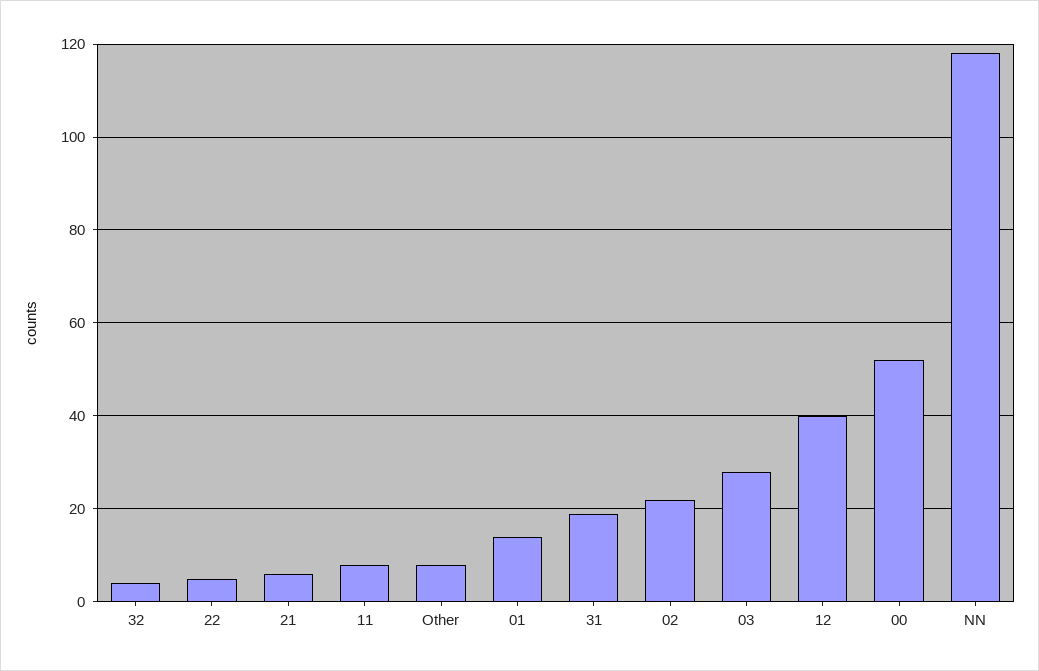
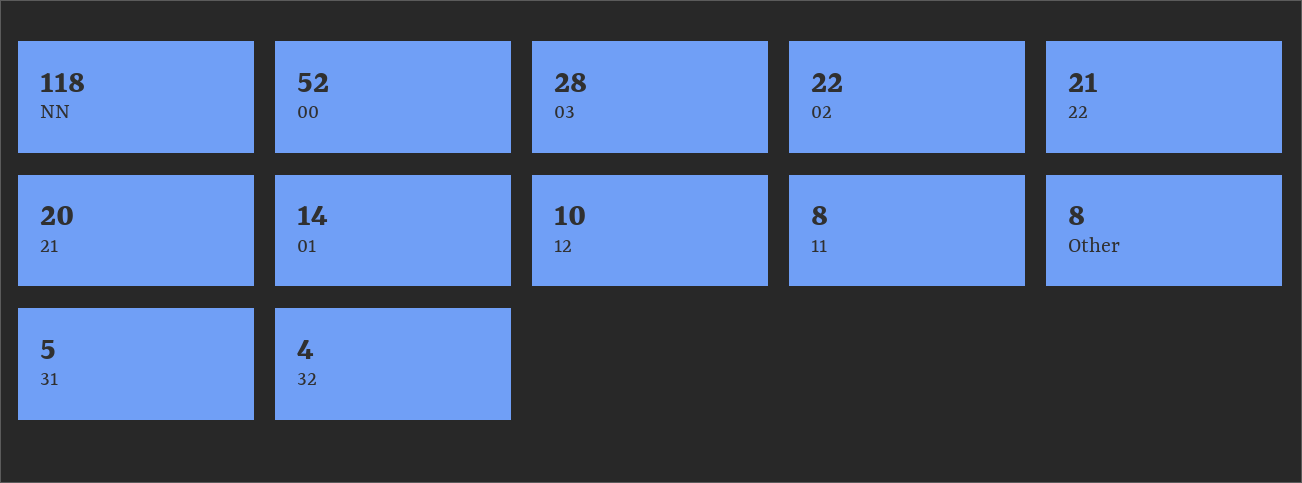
22: 5 -> 21
21: 5 -> 20
31: 20 -> 5
12: 40 -> 10

